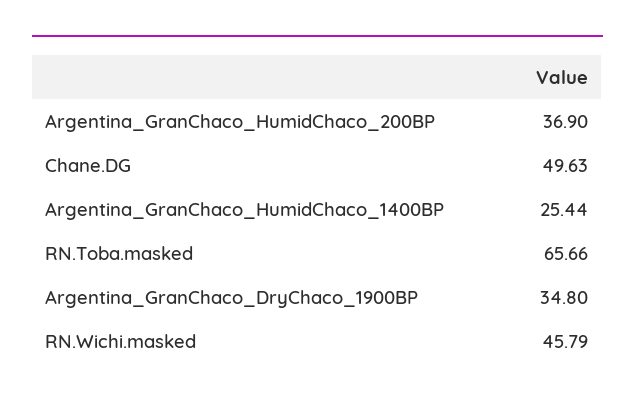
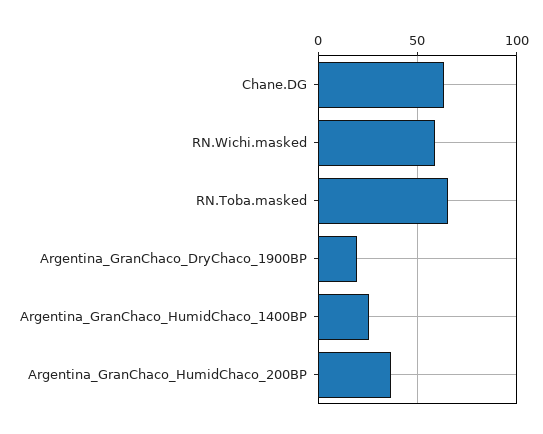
Chane.DG: 49.63 -> 65
Argentina_GranChaco_DryChaco_1900BP: 34.8 -> 20
RN.Wichi.masked: 45.79 -> 60

